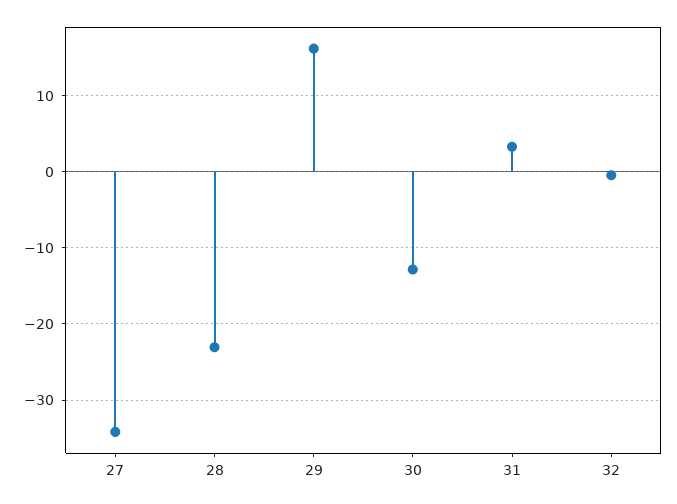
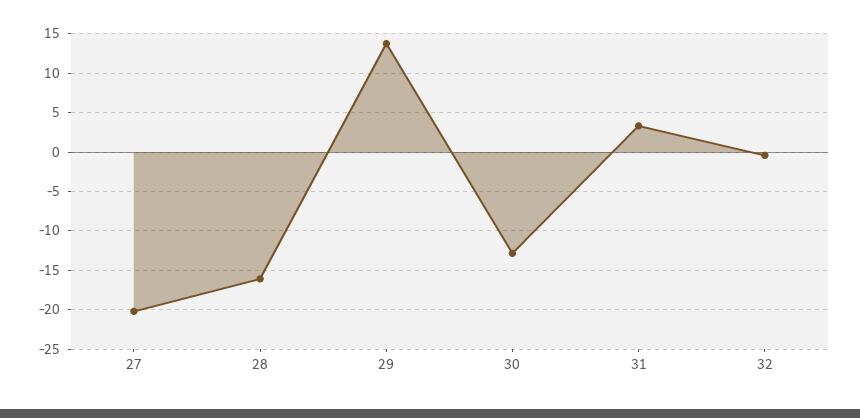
27: -34 -> -20
28: -23 -> -16
29: 16 -> 14

